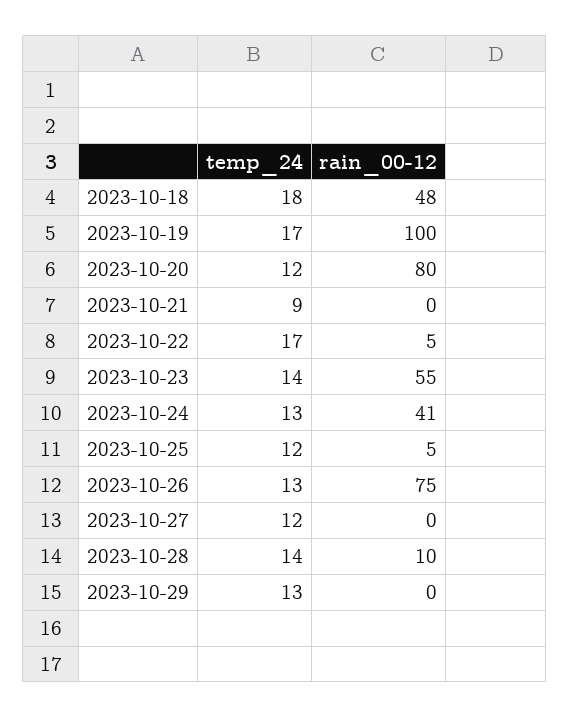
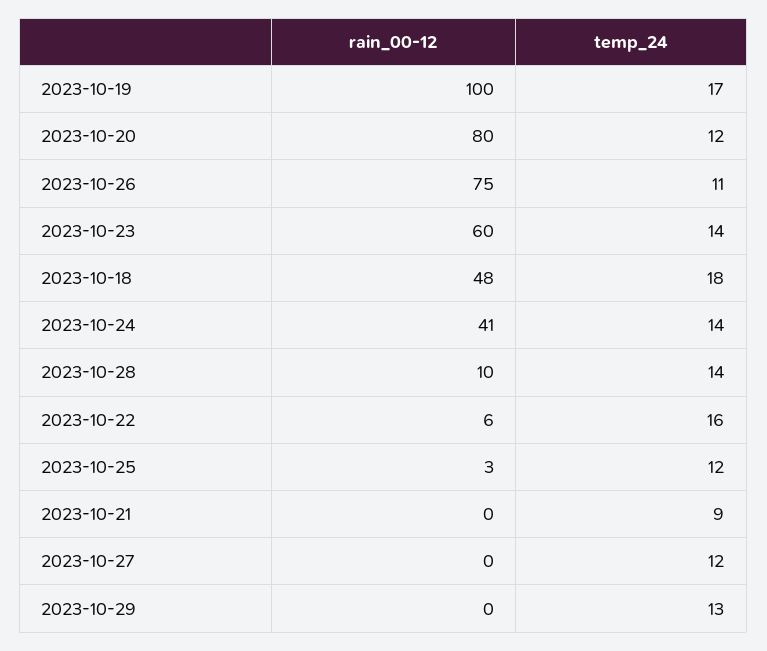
temp_24, 2023-10-22: 17 -> 16
rain_00-12, 2023-10-22: 5 -> 6
rain_00-12, 2023-10-23: 55 -> 60
temp_24, 2023-10-24: 13 -> 14
rain_00-12, 2023-10-25: 5 -> 3
temp_24, 2023-10-26: 13 -> 11

